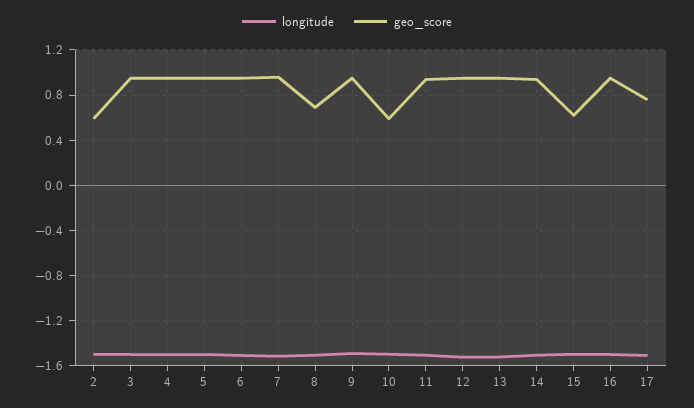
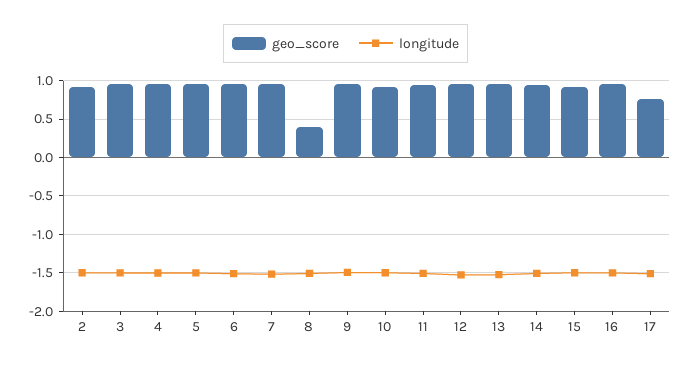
geo_score, 2: 0.6 -> 0.9
geo_score, 8: 0.7 -> 0.4
geo_score, 10: 0.6 -> 0.9
geo_score, 15: 0.6 -> 0.9

